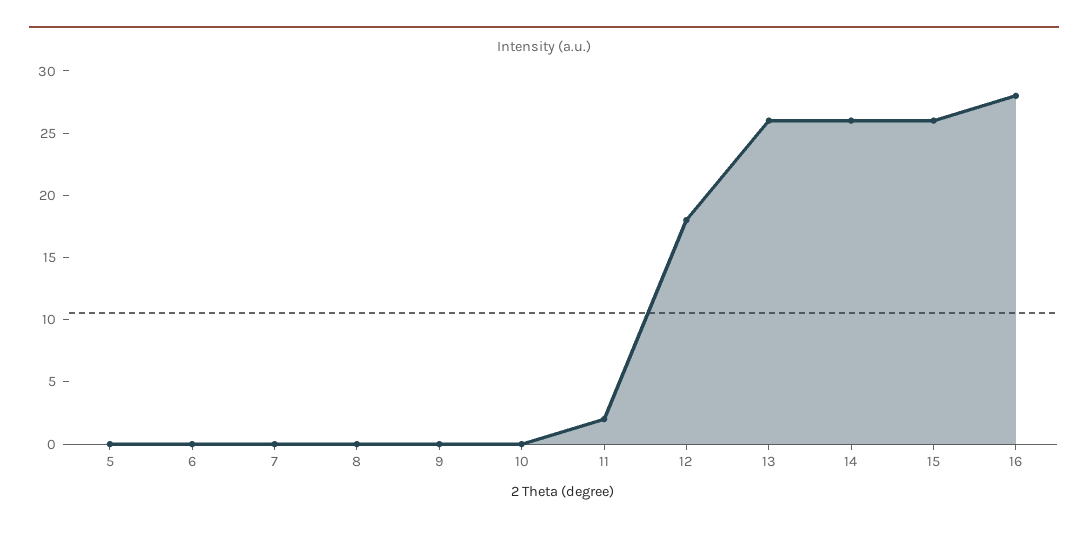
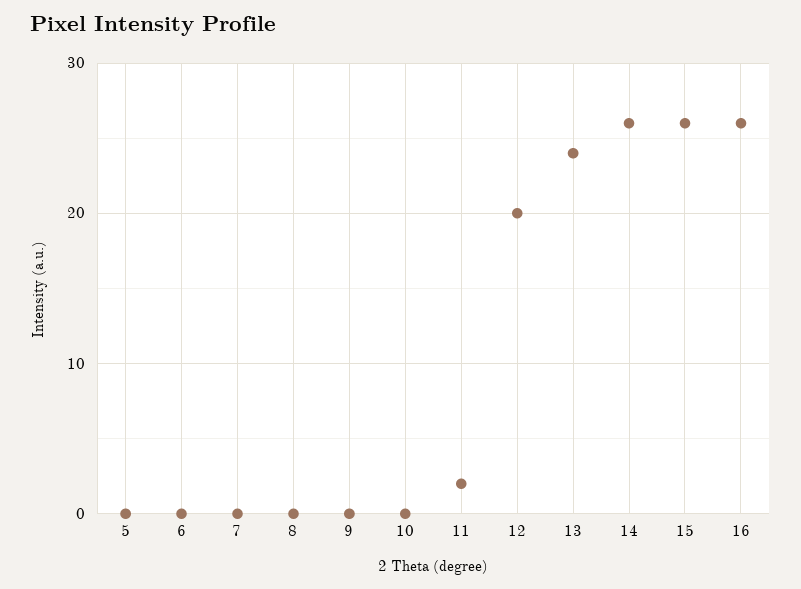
12: 18 -> 20
13: 26 -> 24
16: 28 -> 26

